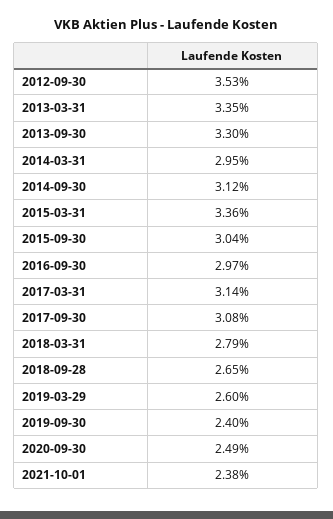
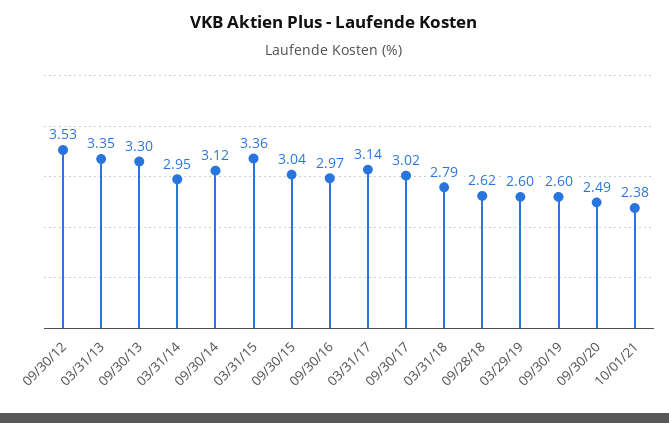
2017-09-30: 3.08 -> 3.02
2018-09-28: 2.65 -> 2.62
2019-09-30: 2.4 -> 2.6

